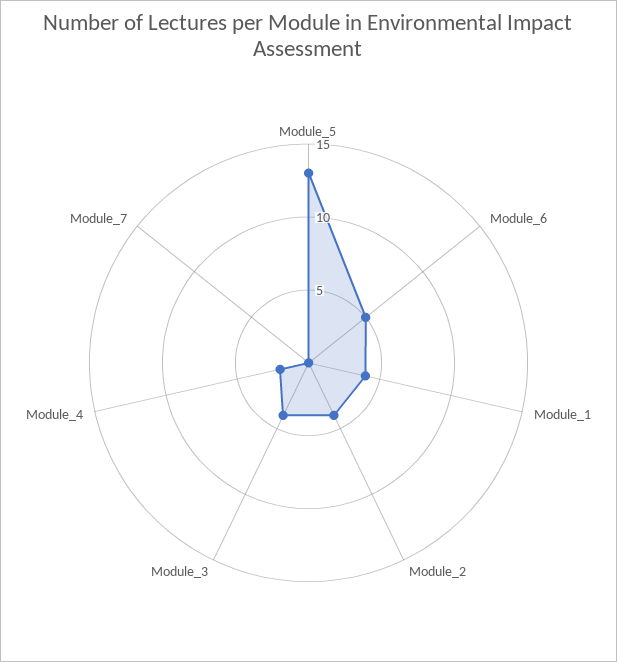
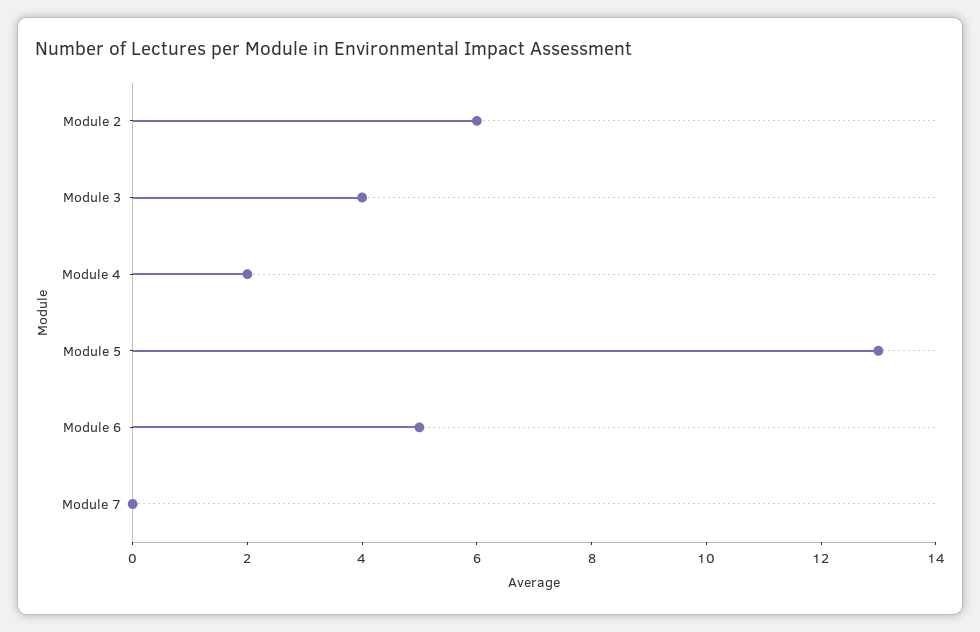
Module_1: 4 -> none
Module_2: 4 -> 6

